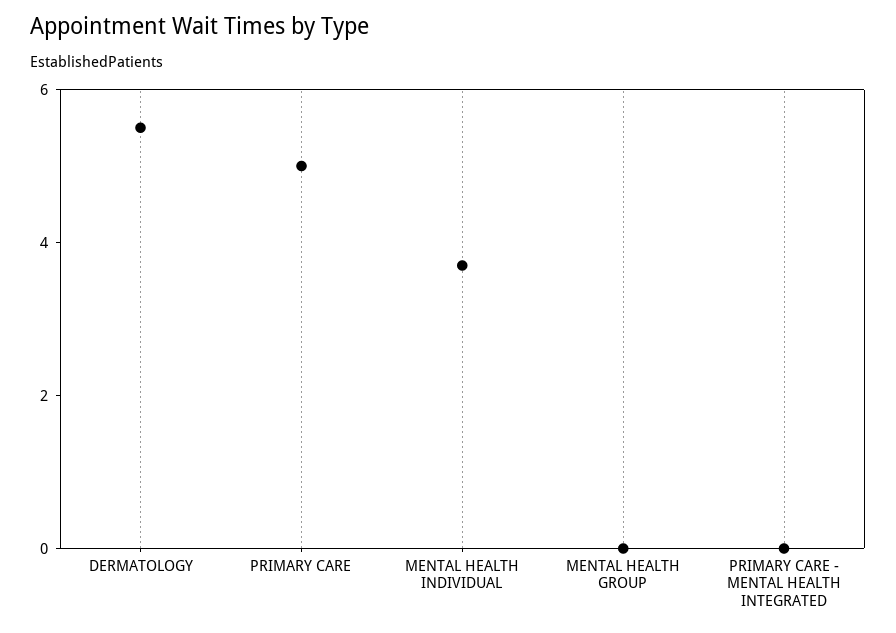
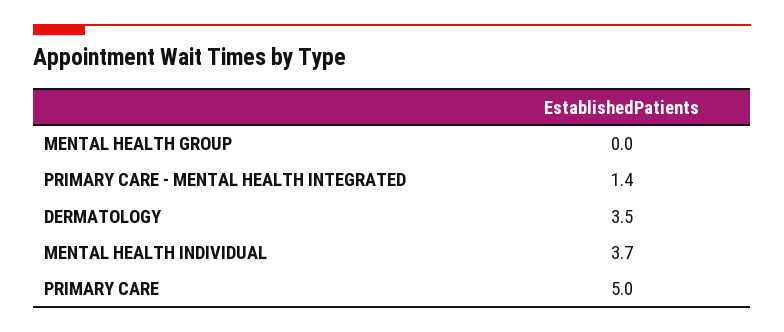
DERMATOLOGY: 5.5 -> 3.5
PRIMARY CARE - MENTAL HEALTH INTEGRATED: 0 -> 1.4

